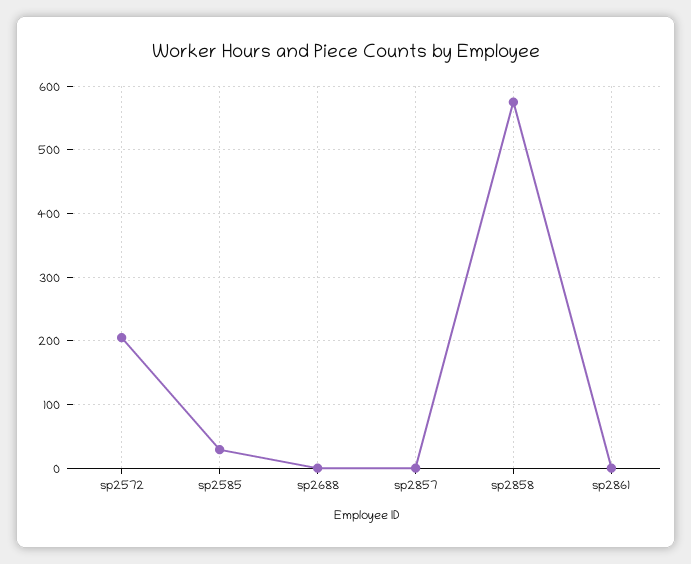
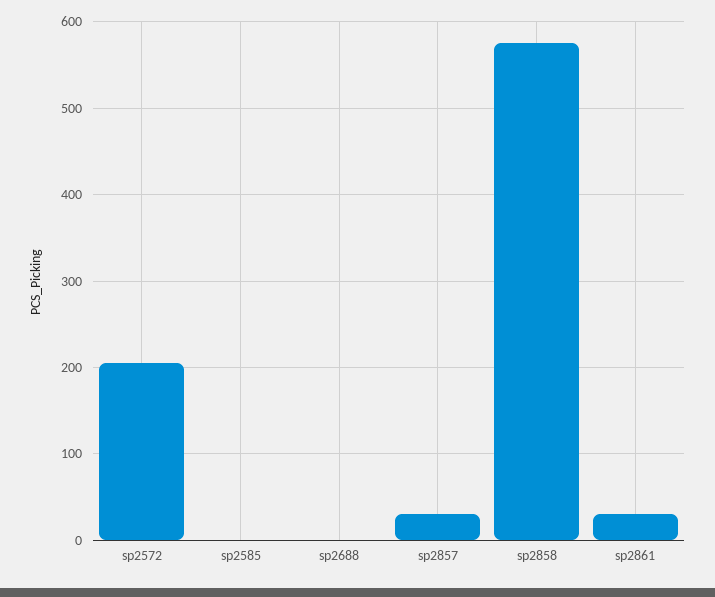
sp2585: 30 -> 0
sp2857: 0 -> 30
sp2861: 0 -> 30

